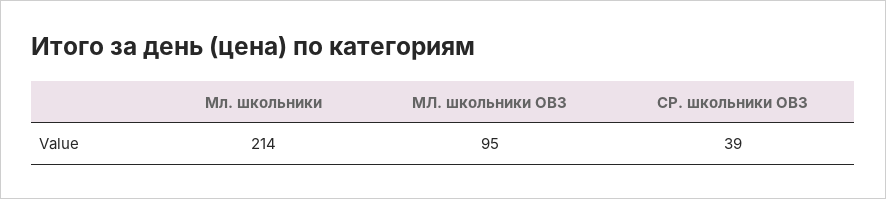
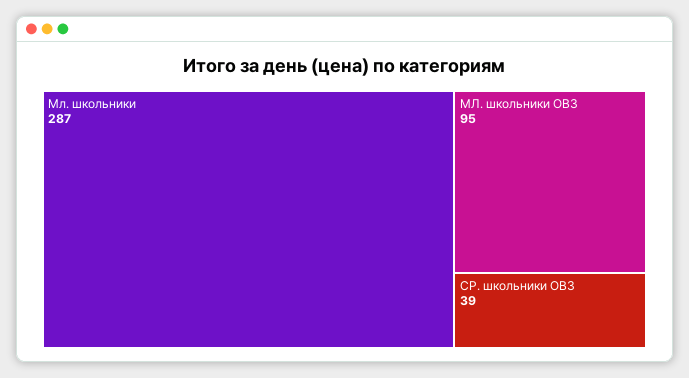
Мл. школьники: 214 -> 287

